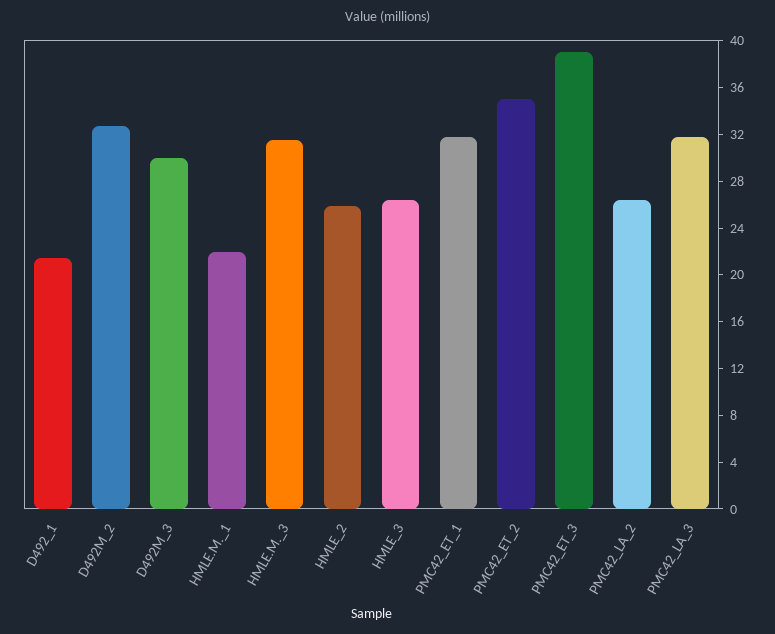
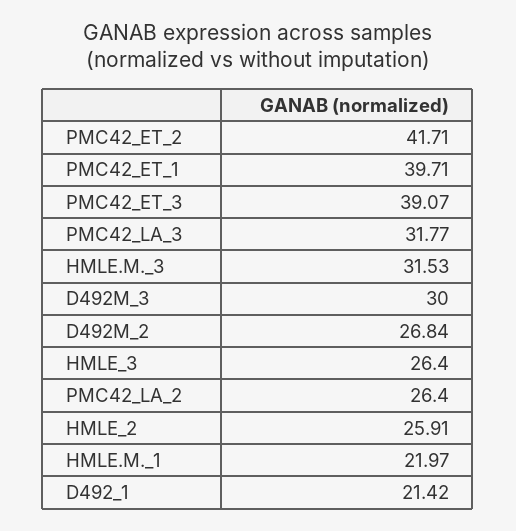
D492M_2: 33 -> 26.84
PMC42_ET_1: 32 -> 39.71
PMC42_ET_2: 35 -> 41.71

